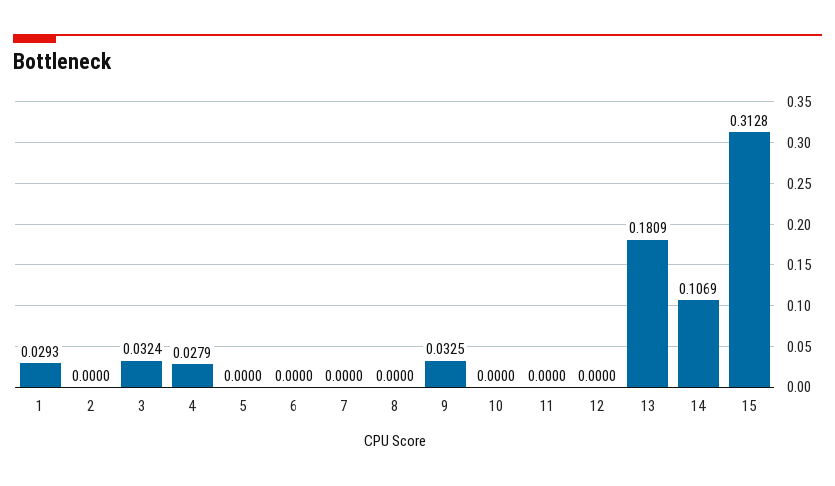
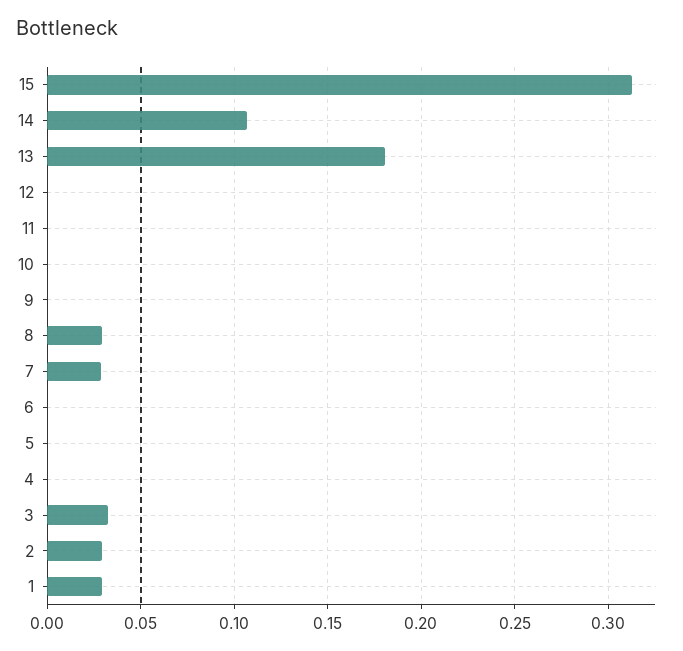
2: 0 -> 0.03
4: 0.0279 -> 0
7: 0 -> 0.03
8: 0 -> 0.03
9: 0.0325 -> 0

